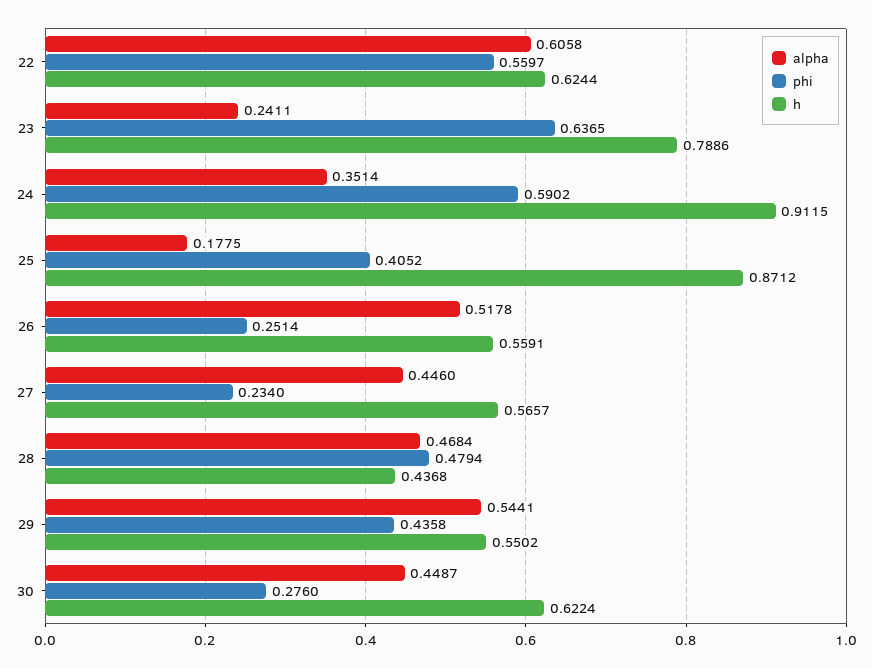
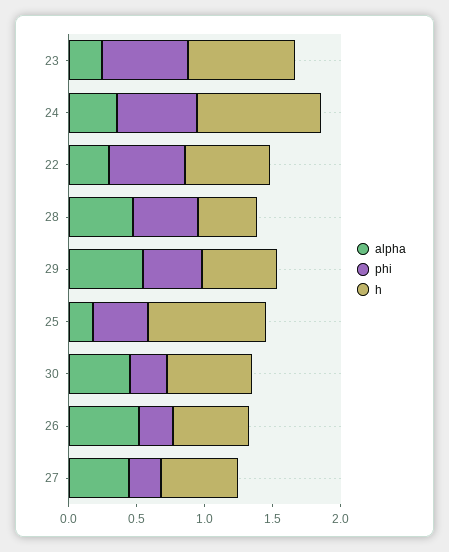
alpha, 22: 0.6058 -> 0.3

